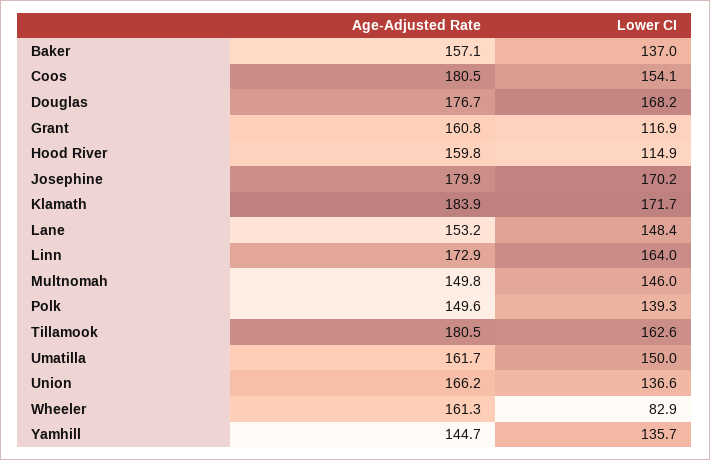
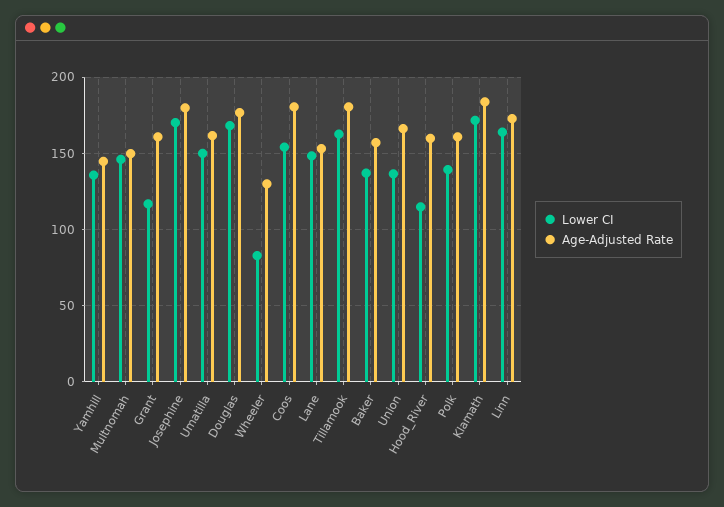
Age-Adjusted Rate, Polk: 149.6 -> 160
Age-Adjusted Rate, Wheeler: 161.3 -> 130

